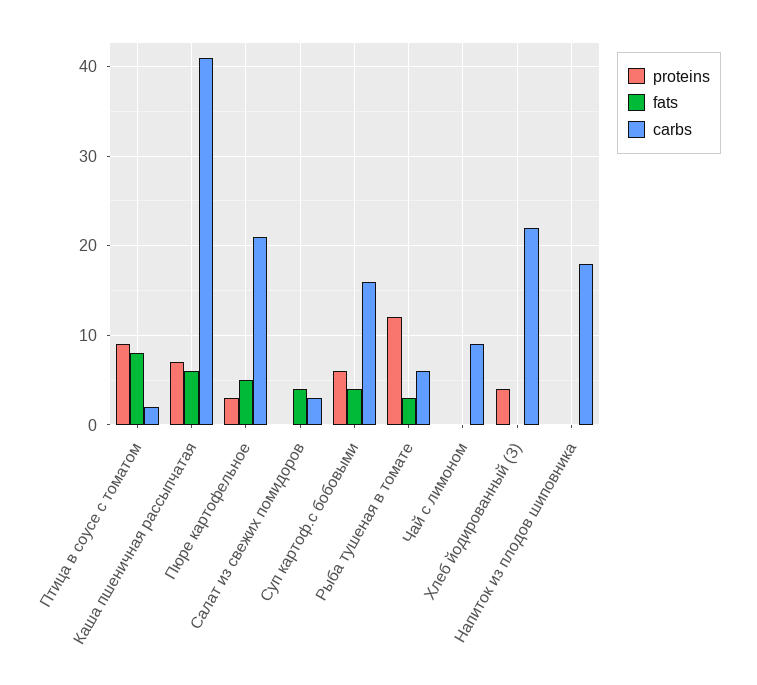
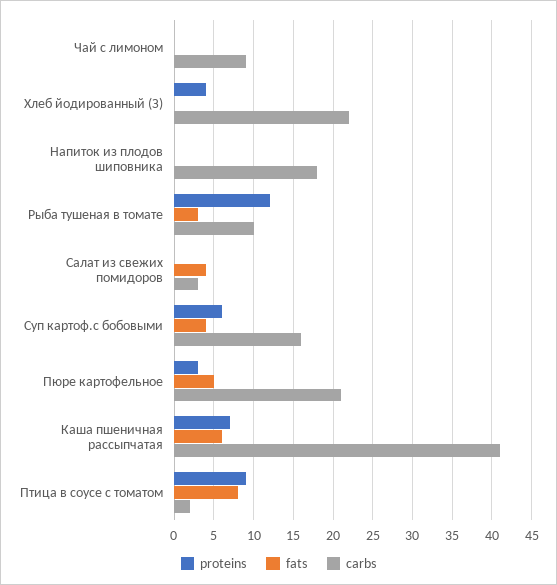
carbs, Рыба тушеная в томате: 6 -> 10

